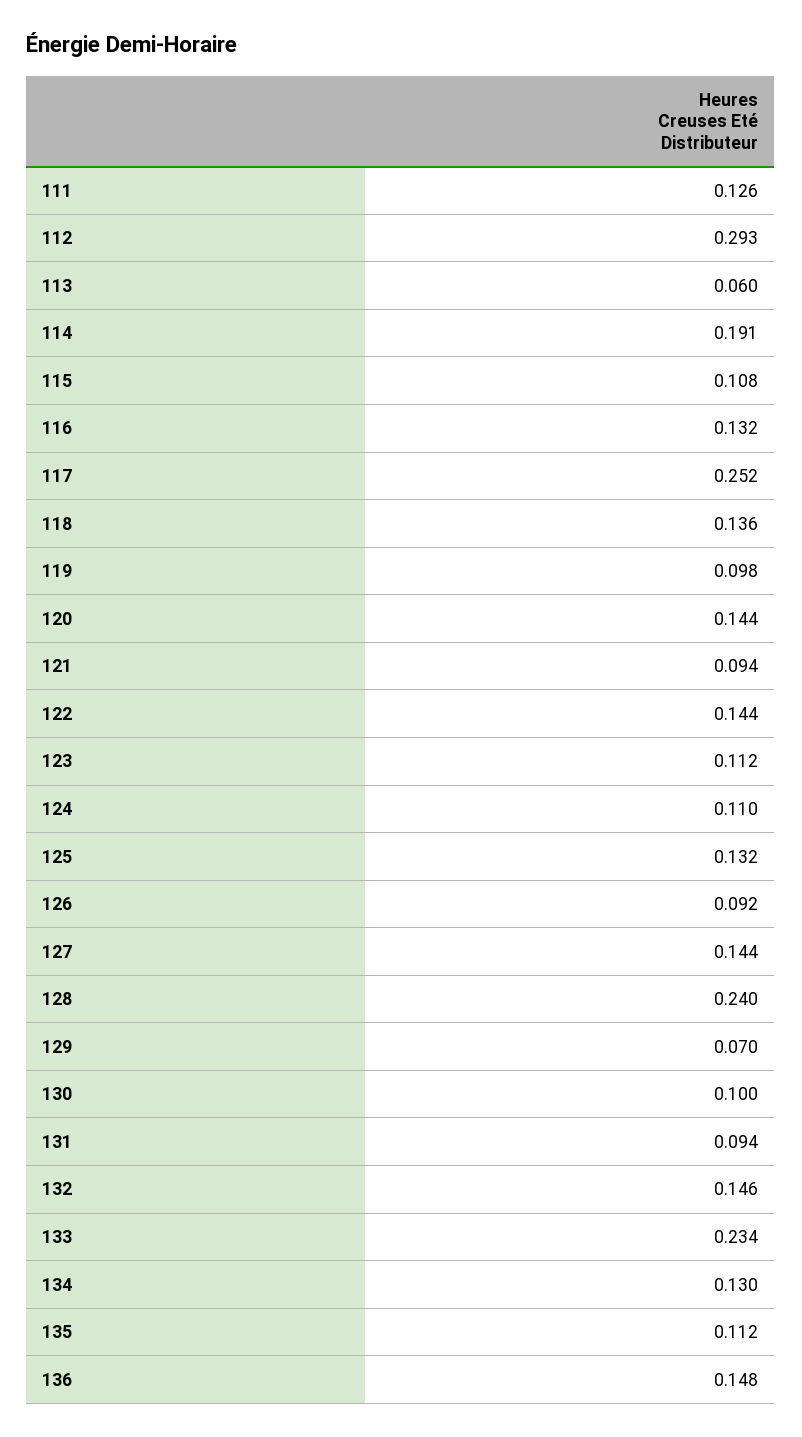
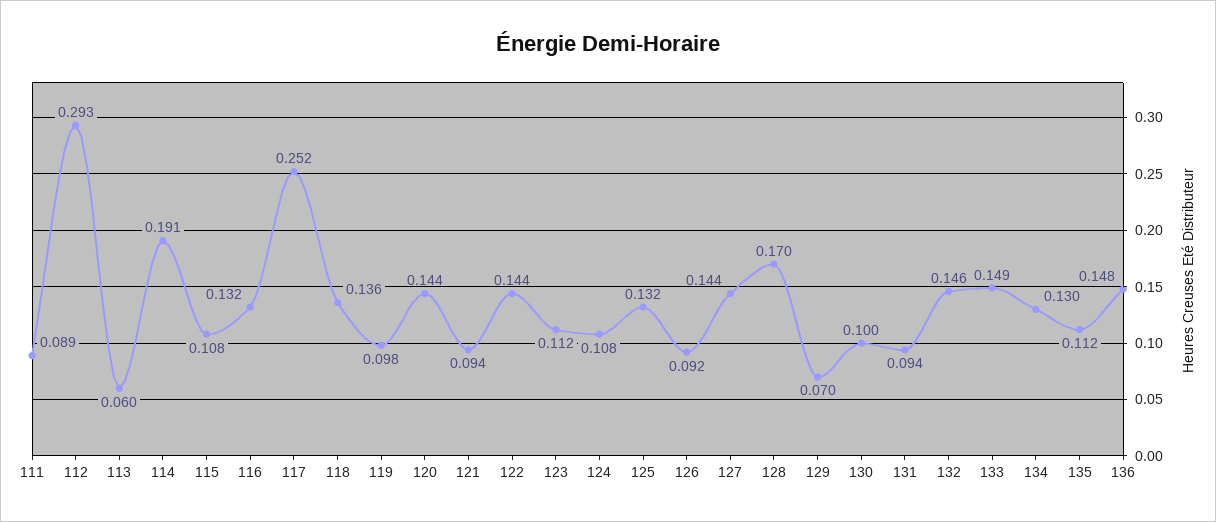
111: 0.126 -> 0.089
124: 0.11 -> 0.108
128: 0.24 -> 0.17
133: 0.234 -> 0.149

